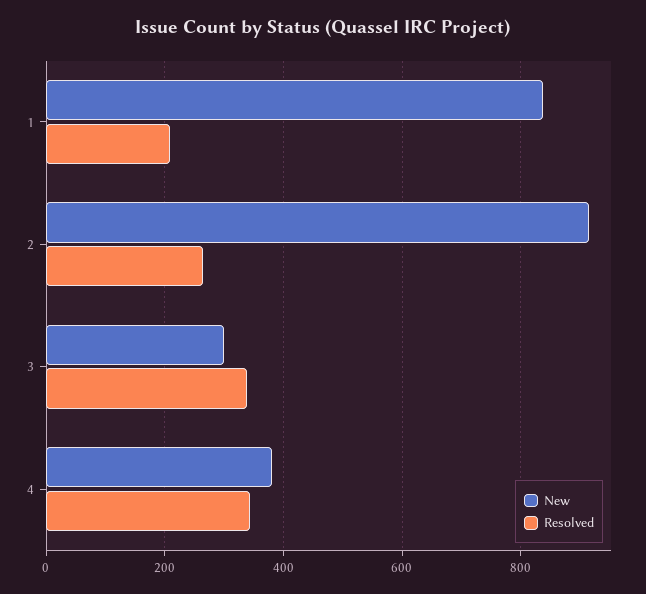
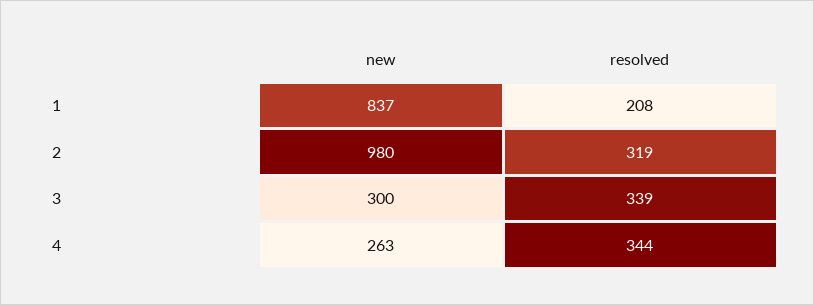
New, 2: 920 -> 980
Resolved, 2: 260 -> 319
New, 4: 380 -> 263

